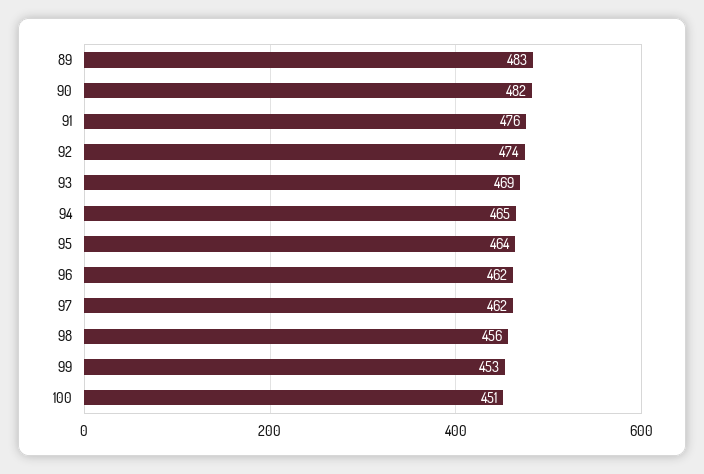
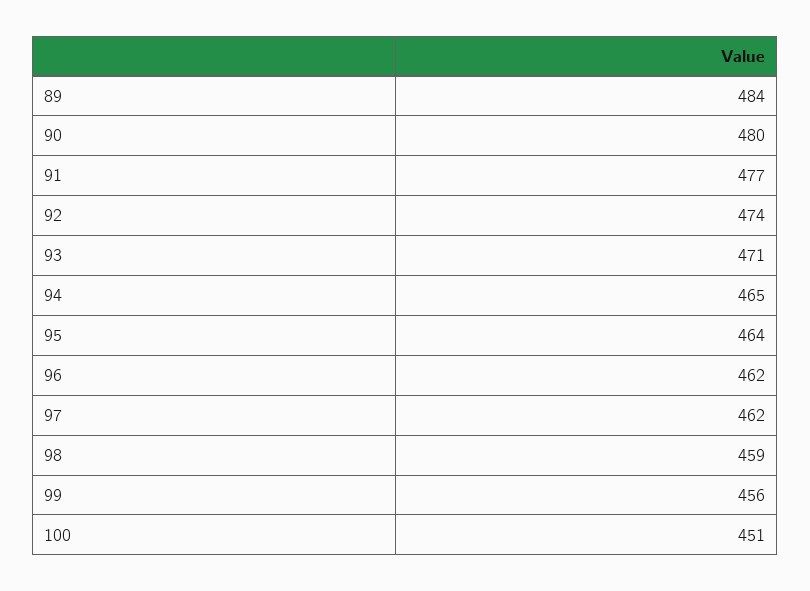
89: 483 -> 484
90: 482 -> 480
91: 476 -> 477
93: 469 -> 471
98: 456 -> 459
99: 453 -> 456

